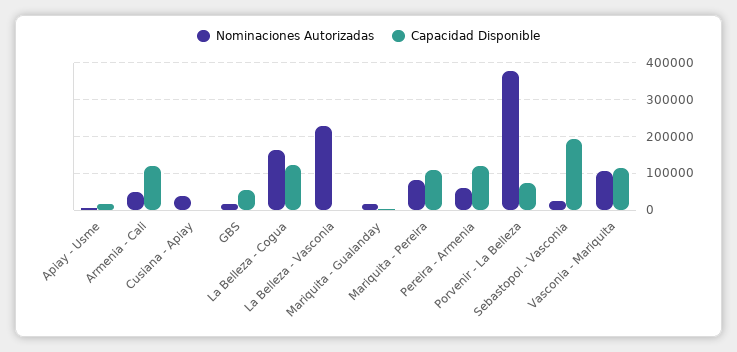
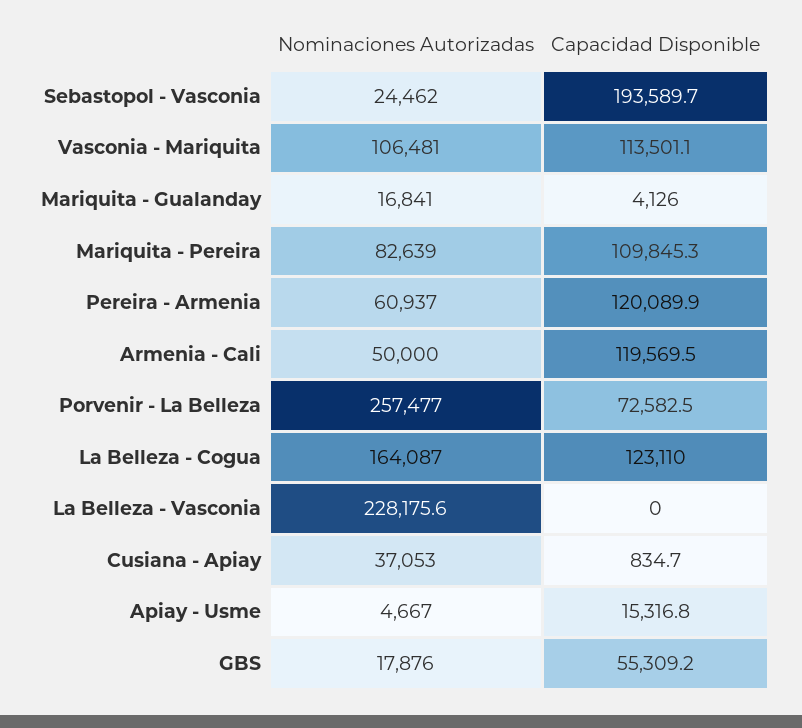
Nominaciones Autorizadas, Porvenir - La Belleza: 380000 -> 257477

